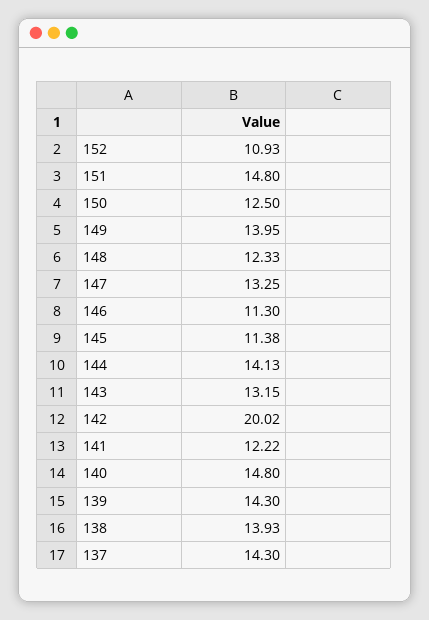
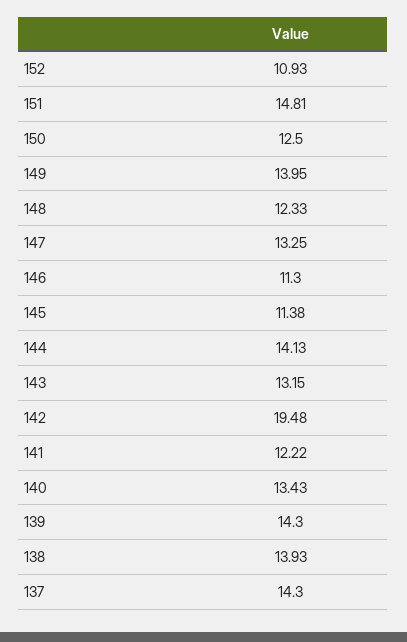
151: 14.8 -> 14.81
142: 20.02 -> 19.48
140: 14.8 -> 13.43

